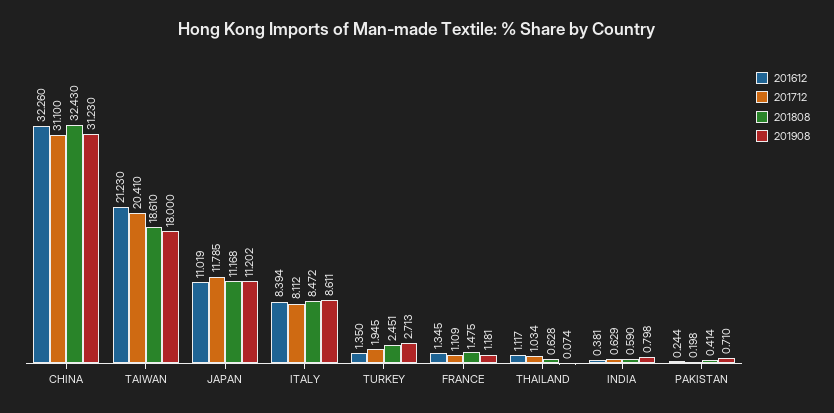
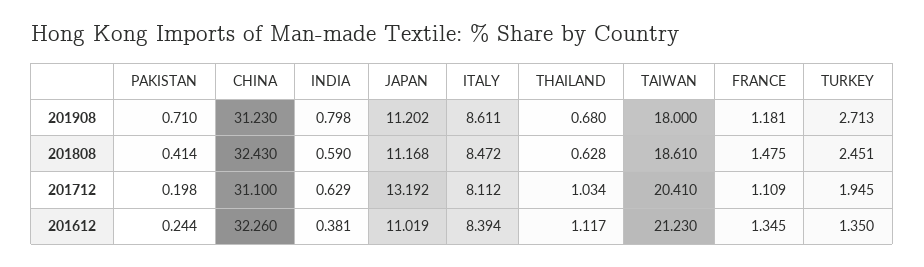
201712, JAPAN: 11.785 -> 13.192
201908, THAILAND: 0.074 -> 0.68

